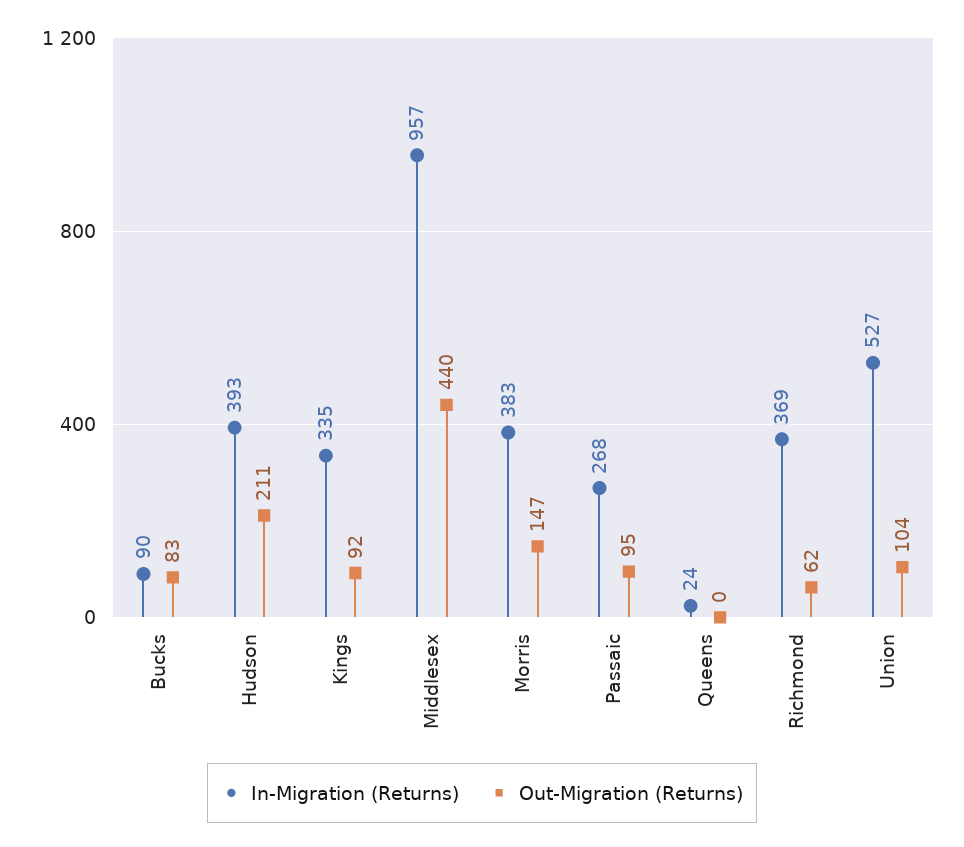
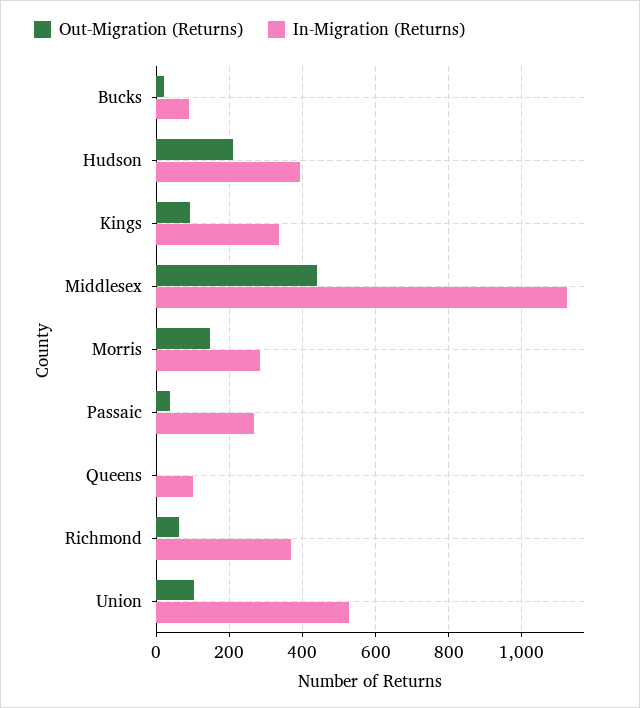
Out-Migration (Returns), Bucks: 83 -> 20
In-Migration (Returns), Middlesex: 957 -> 1120
In-Migration (Returns), Morris: 383 -> 280
Out-Migration (Returns), Passaic: 95 -> 40
In-Migration (Returns), Queens: 24 -> 100

